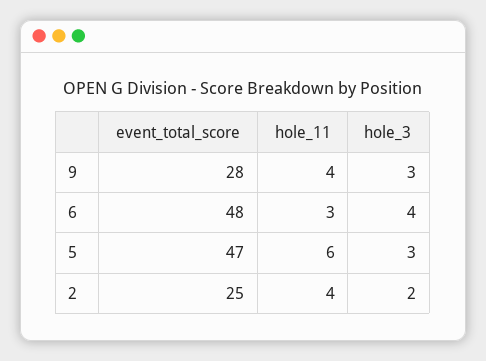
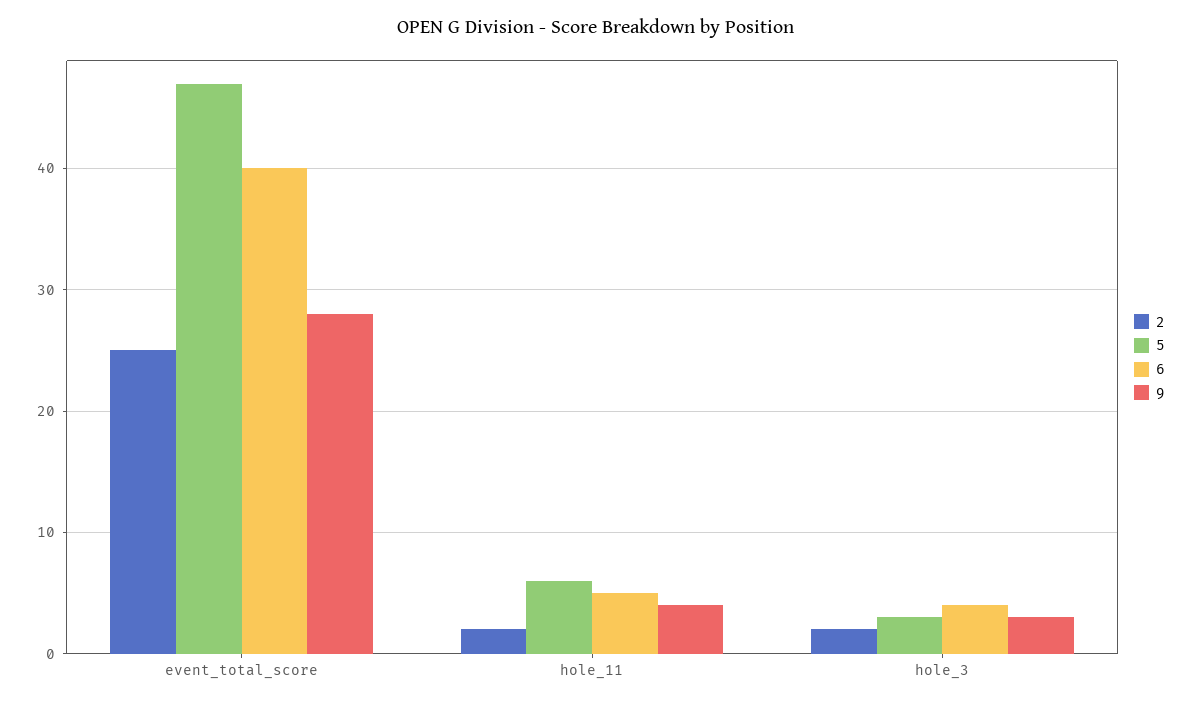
6, event_total_score: 48 -> 40
6, hole_11: 3 -> 5
2, hole_11: 4 -> 2

